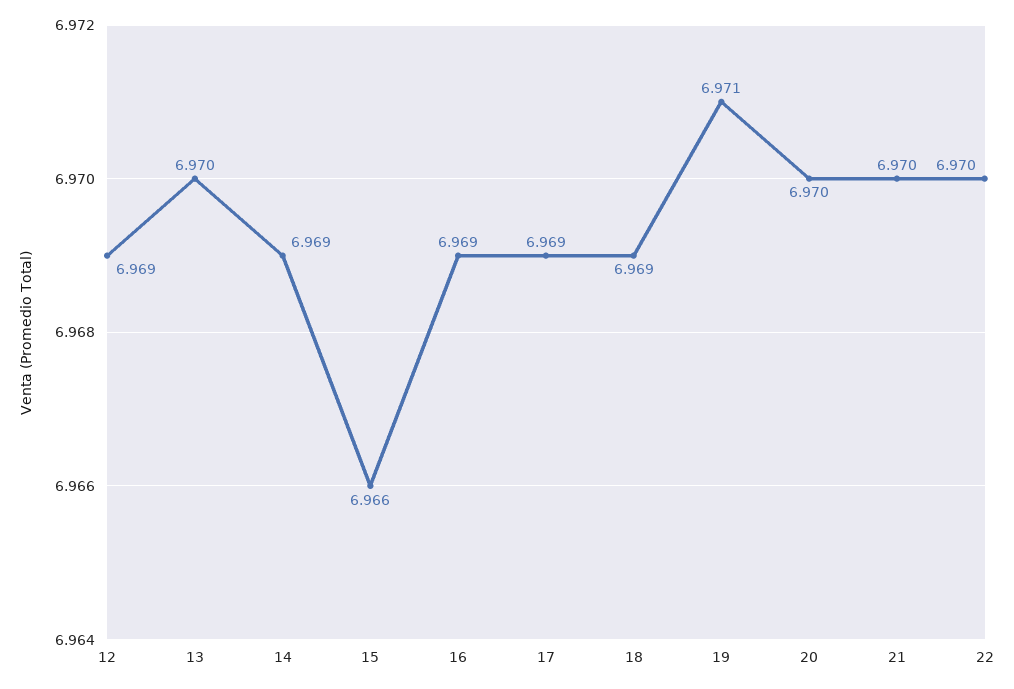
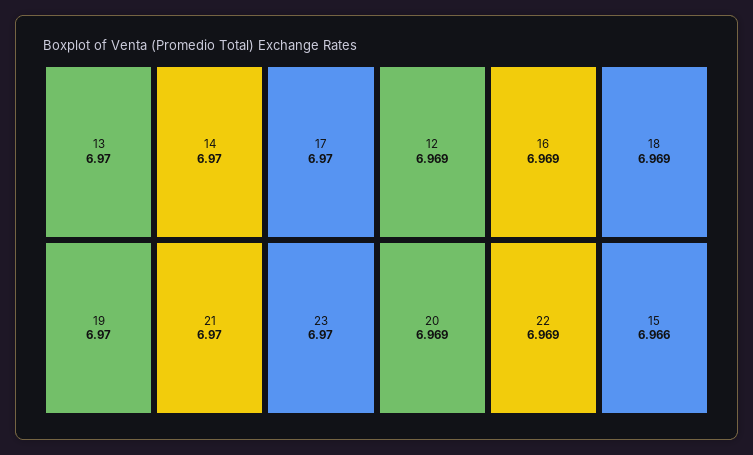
14: 6.969 -> 6.97
17: 6.969 -> 6.97
19: 6.971 -> 6.97
20: 6.97 -> 6.969
22: 6.97 -> 6.969
23: none -> 6.97

